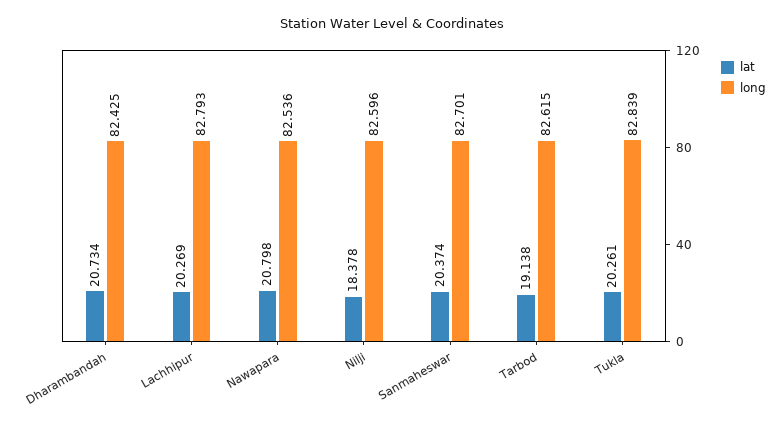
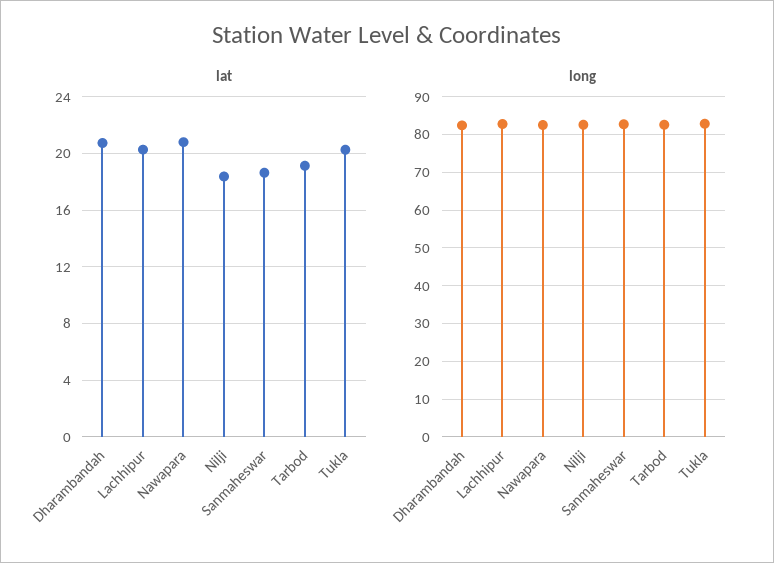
lat, Sanmaheswar: 20.374 -> 18.5

